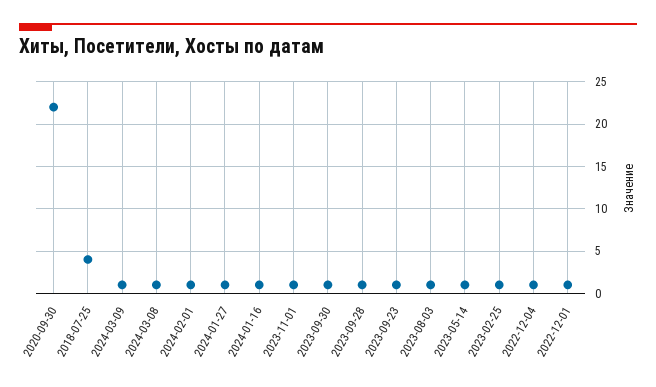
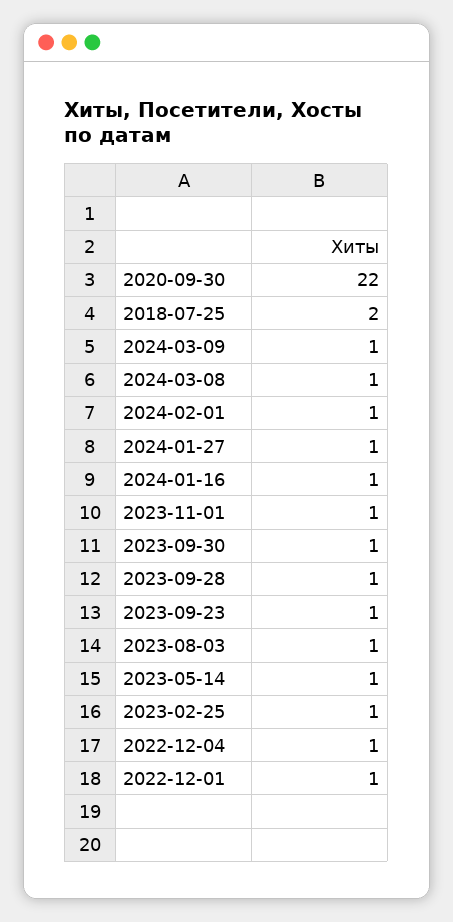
2018-07-25: 4 -> 2

